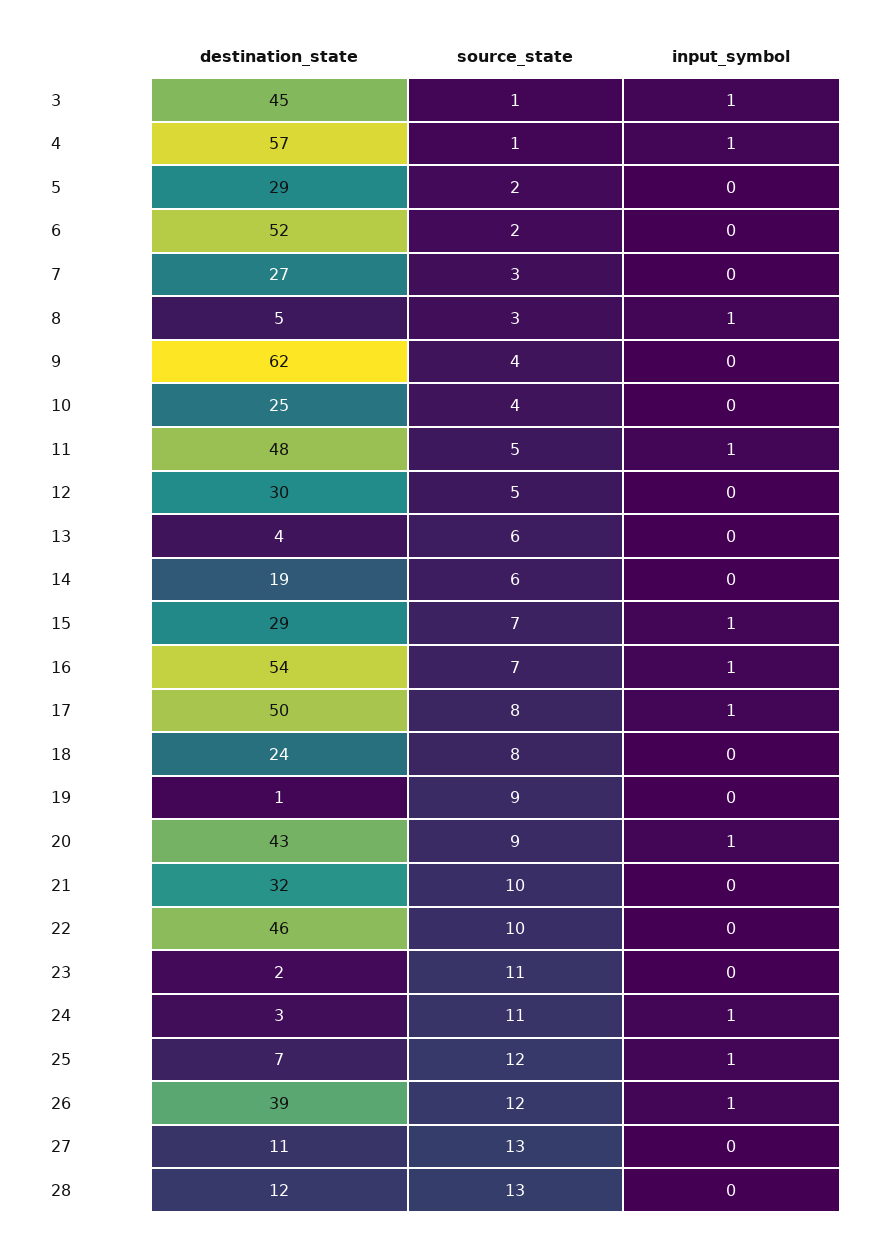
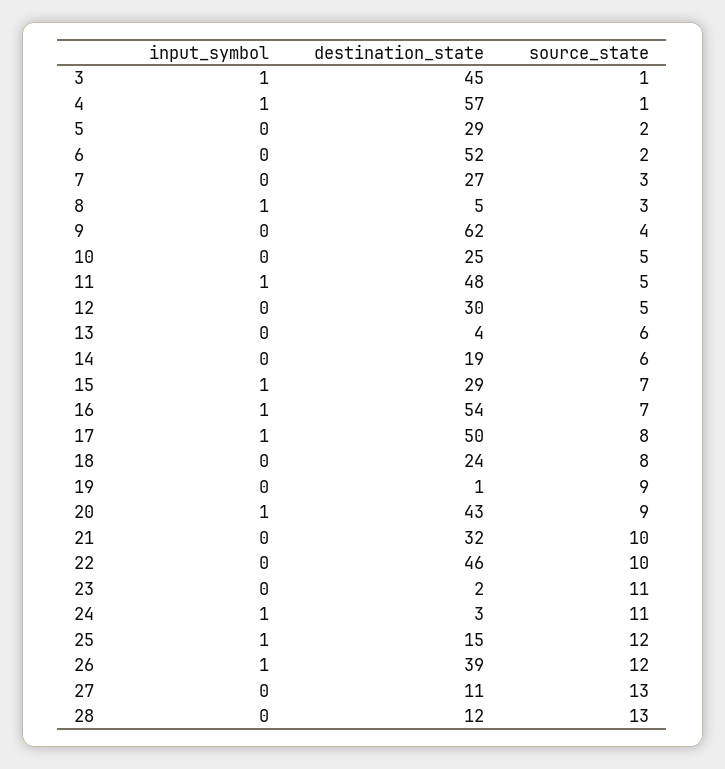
source_state, 10: 4 -> 5
destination_state, 25: 7 -> 15

